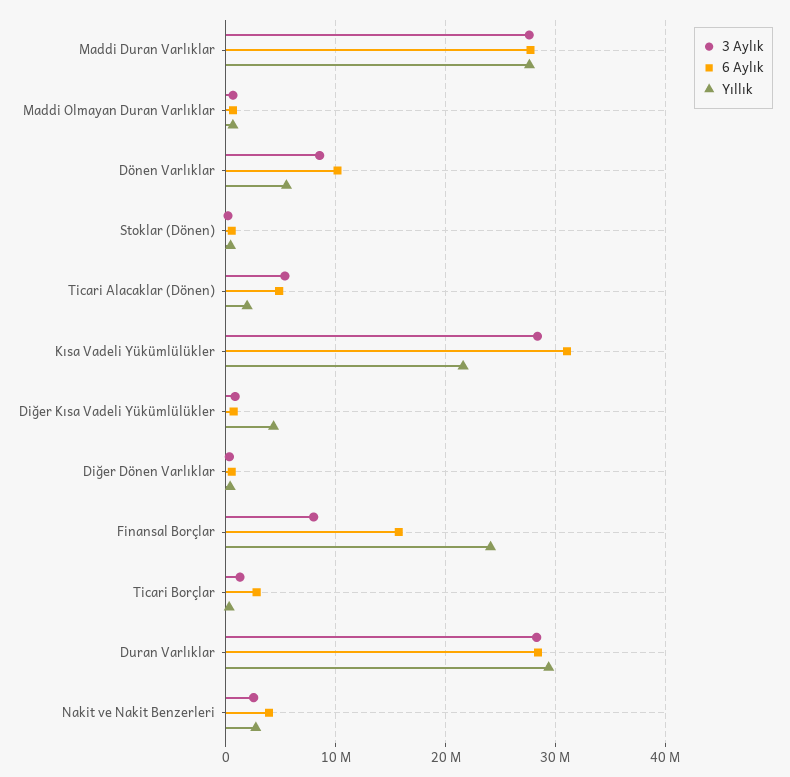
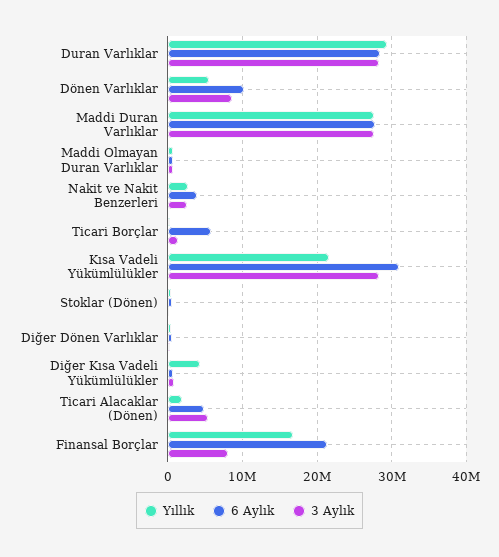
6 Aylık, Finansal Borçlar: 16000000 -> 21000000
Yıllık, Finansal Borçlar: 24000000 -> 17000000
6 Aylık, Ticari Borçlar: 3000000 -> 6000000

